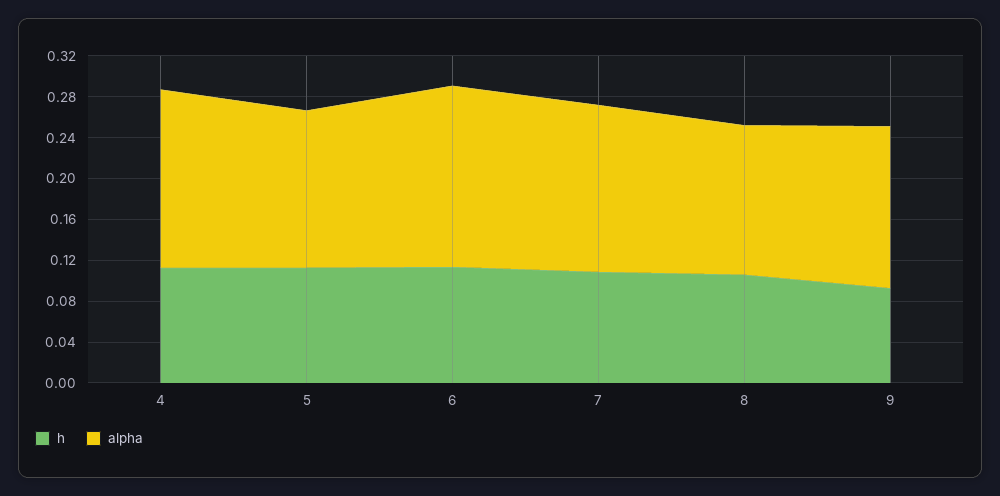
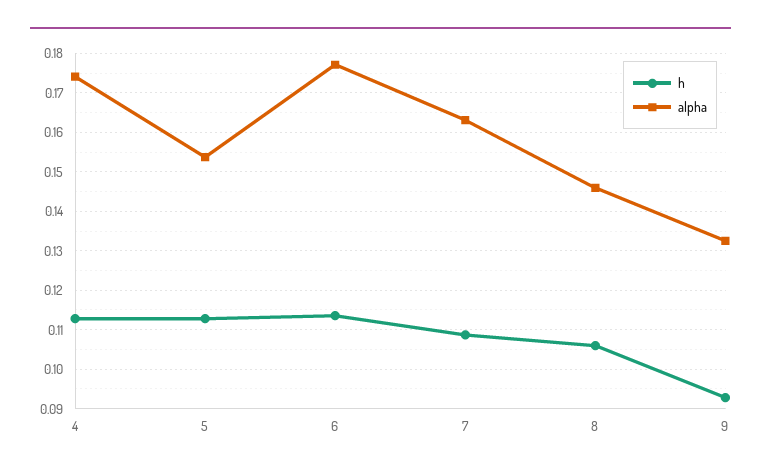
alpha, 9: 0.16 -> 0.132

